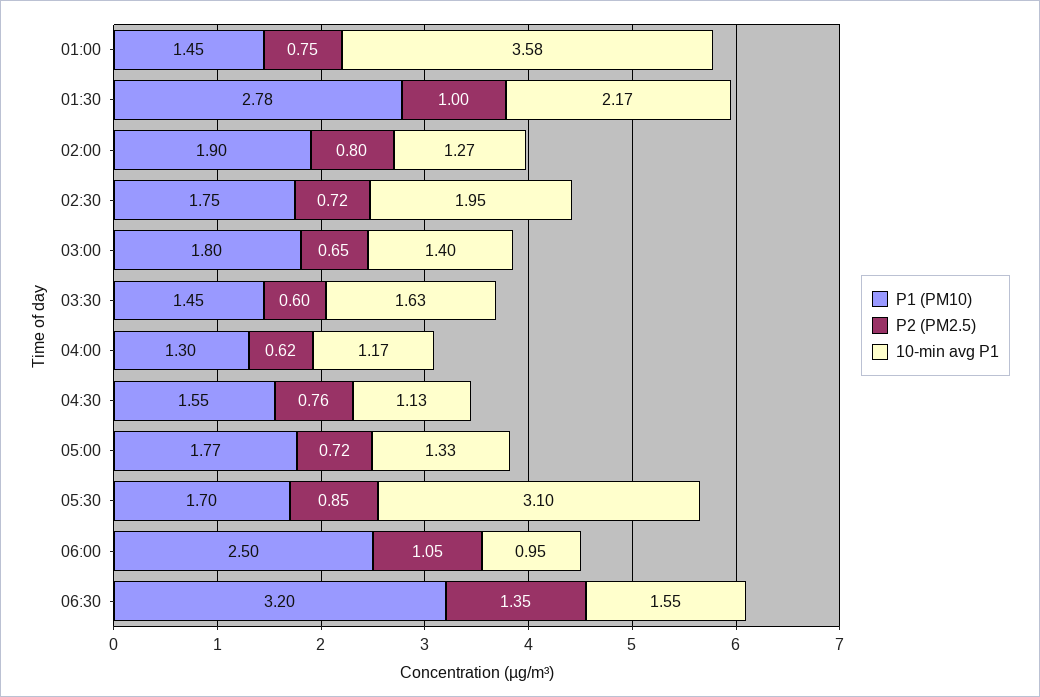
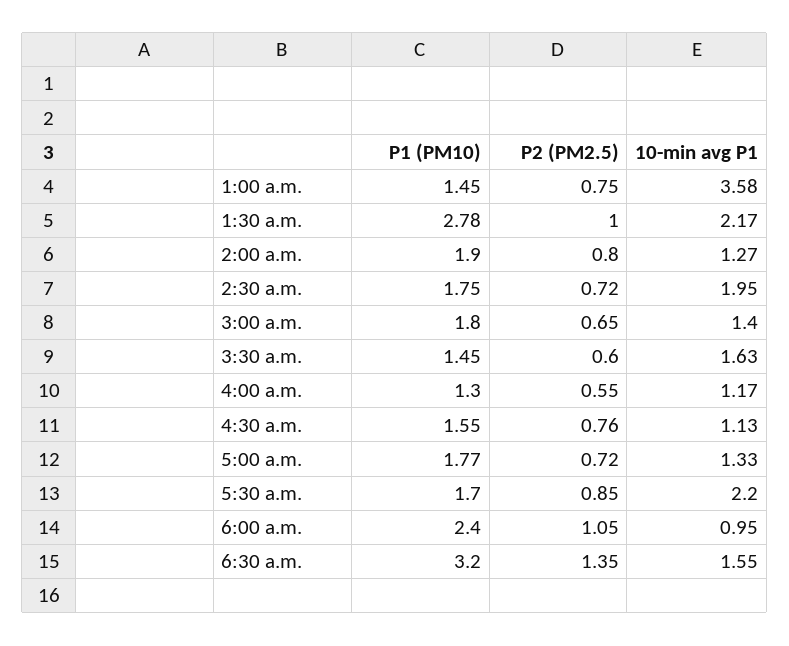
P2 (PM2.5), 04:00: 0.62 -> 0.55
10-min avg P1, 05:30: 3.1 -> 2.2
P1 (PM10), 06:00: 2.5 -> 2.4

